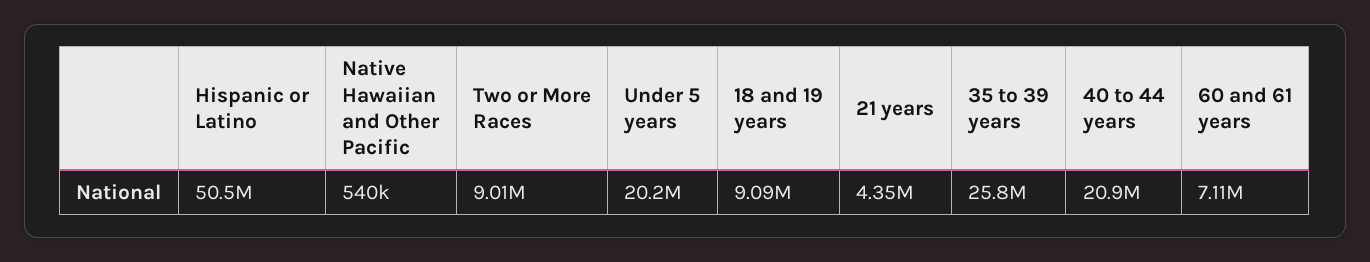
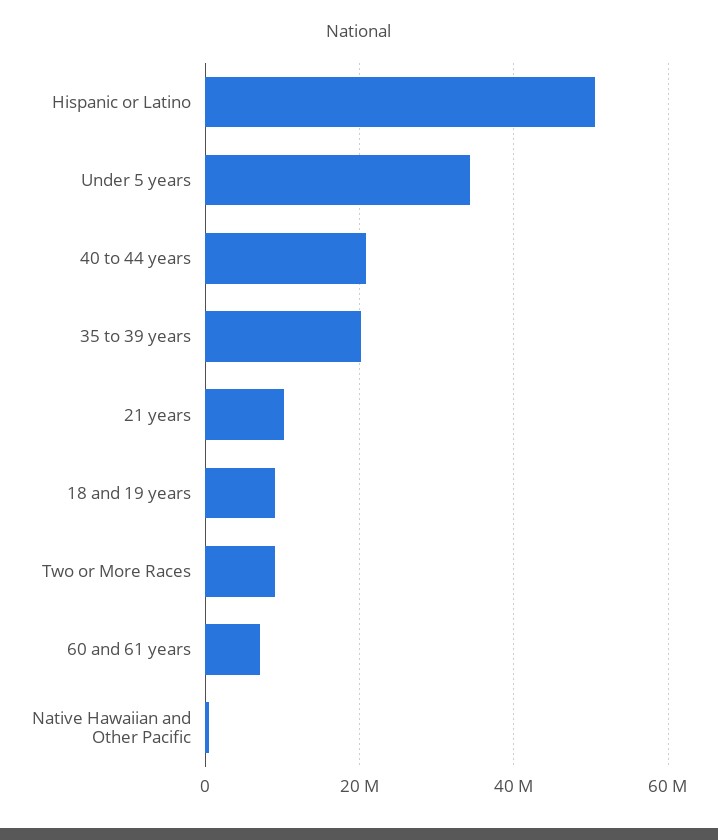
Under 5 years: 20200000 -> 34000000
21 years: 4350000 -> 10000000
35 to 39 years: 25800000 -> 20000000

